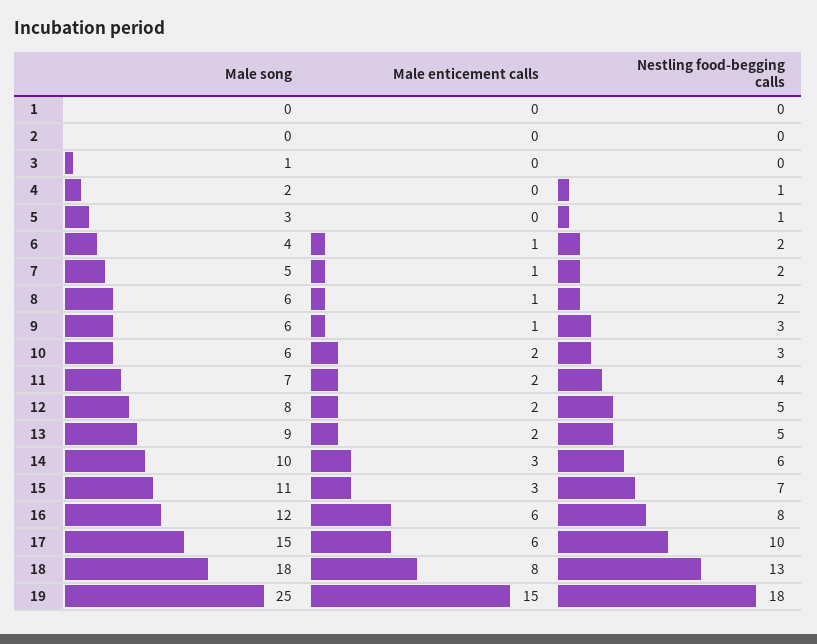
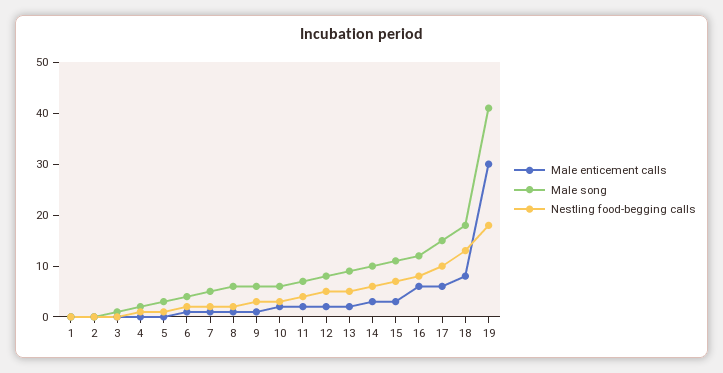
Male song, 19: 25 -> 40
Male enticement calls, 19: 15 -> 30

